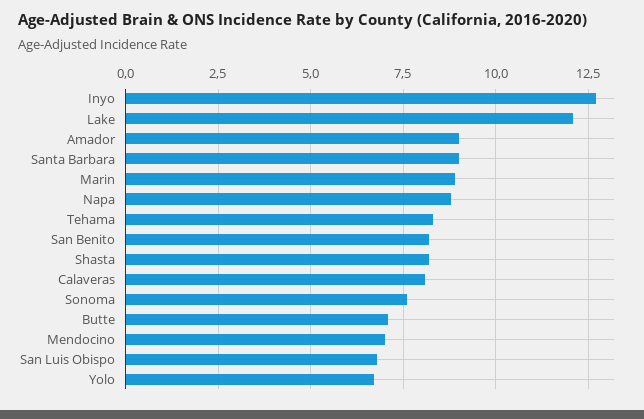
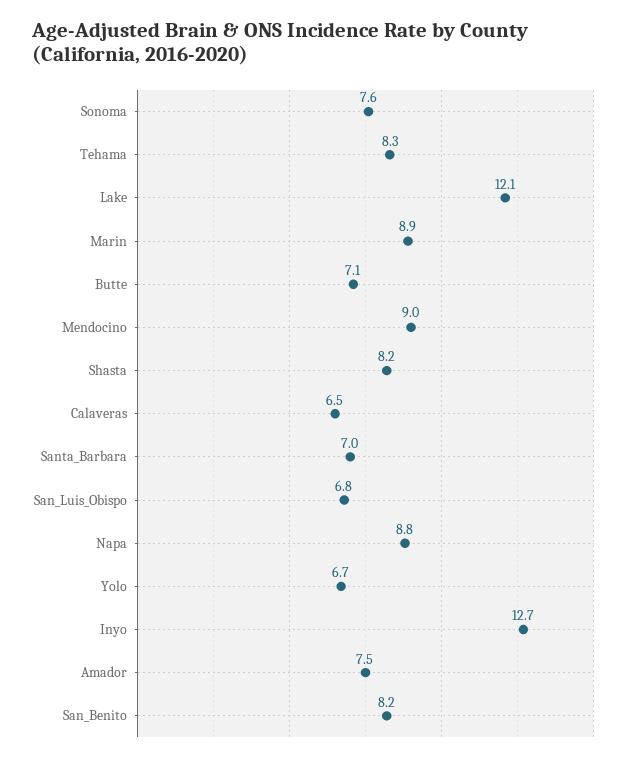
Amador: 9 -> 7.5
Santa Barbara: 9 -> 7
Calaveras: 8 -> 6.5
Mendocino: 7 -> 9

